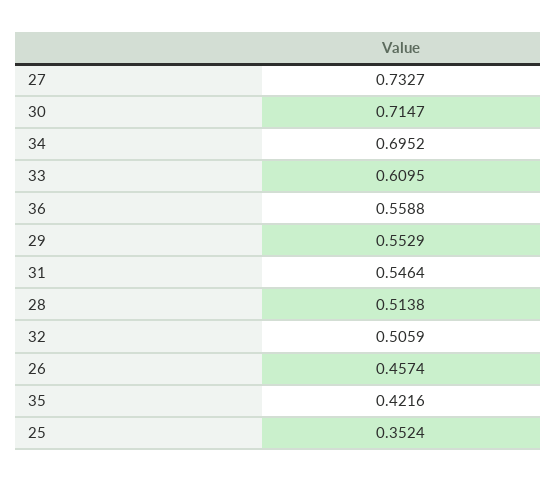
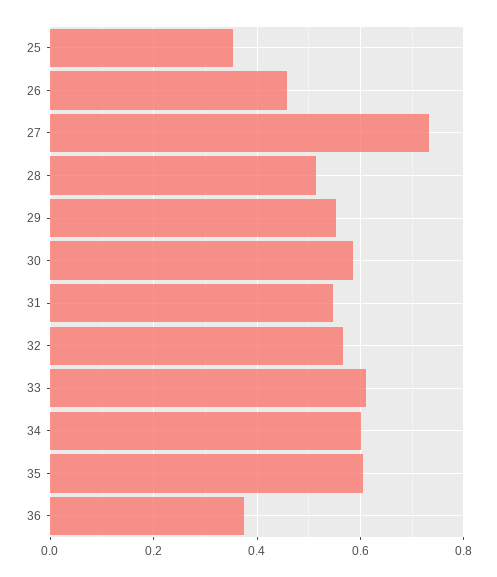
30: 0.7147 -> 0.58
34: 0.6952 -> 0.6
36: 0.5588 -> 0.38
32: 0.5059 -> 0.56
35: 0.4216 -> 0.6

